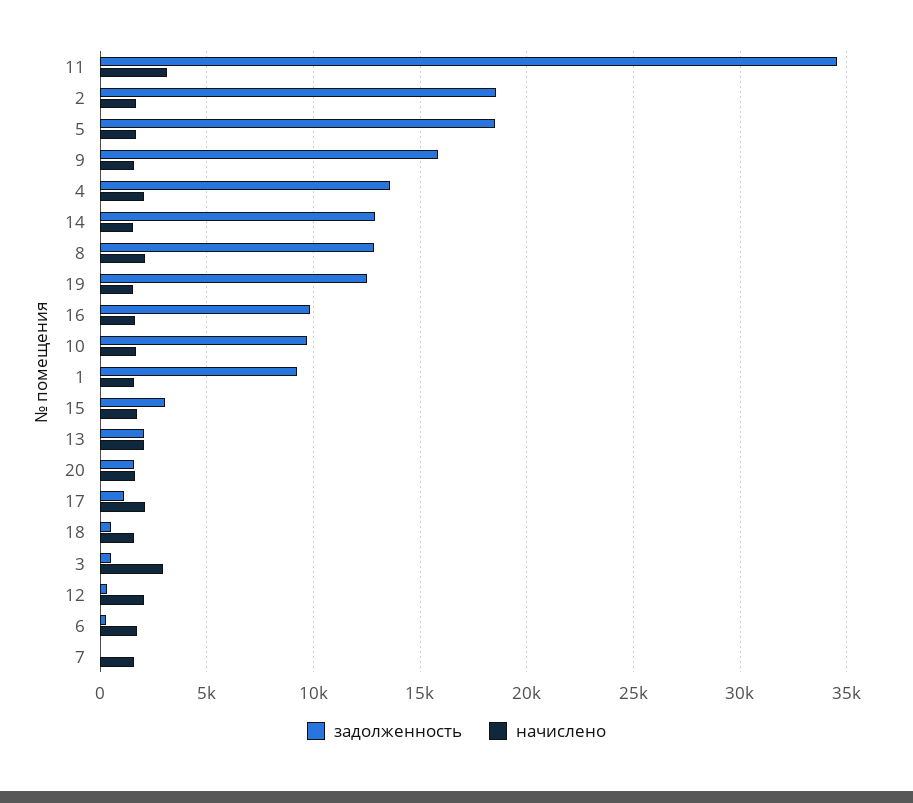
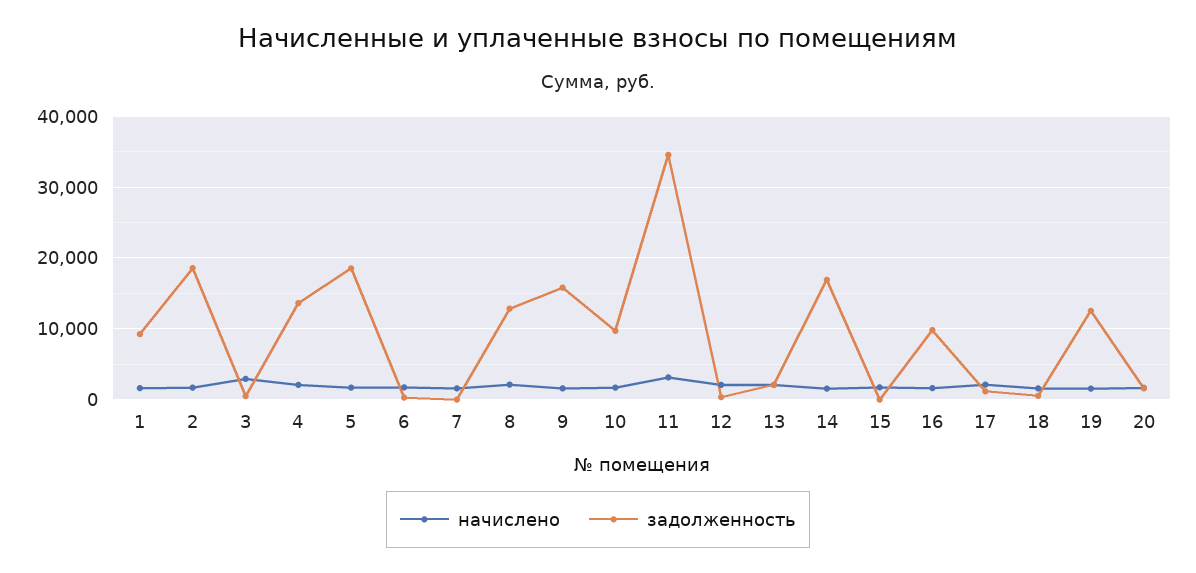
задолженность, 14: 13000 -> 17000
задолженность, 15: 3000 -> 0

